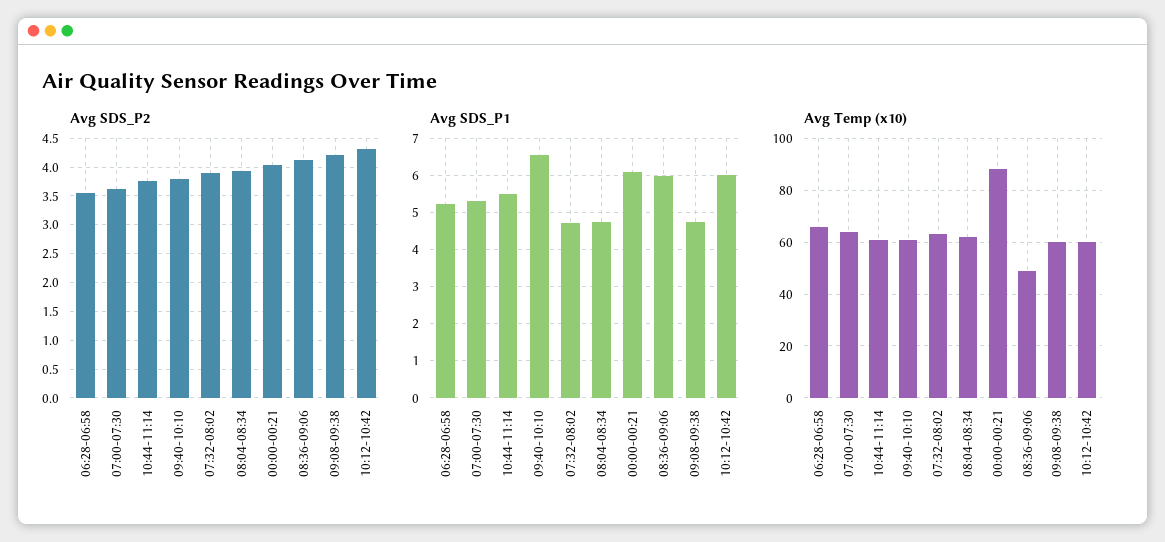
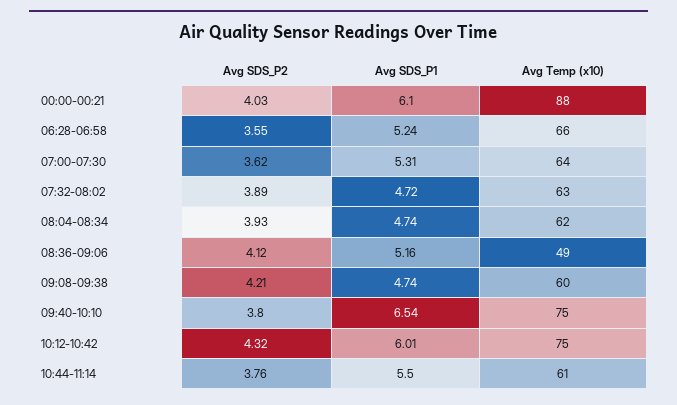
Avg SDS_P1, 08:36-09:06: 6 -> 5.16
Avg Temp (x10), 09:40-10:10: 60 -> 75
Avg Temp (x10), 10:12-10:42: 60 -> 75

